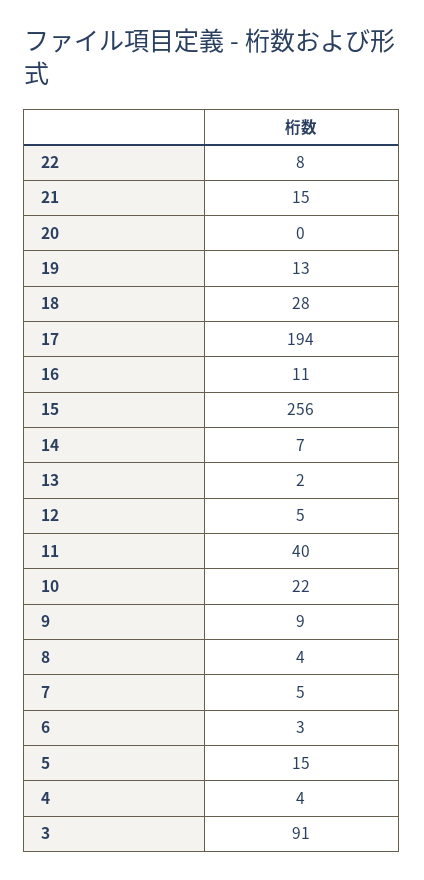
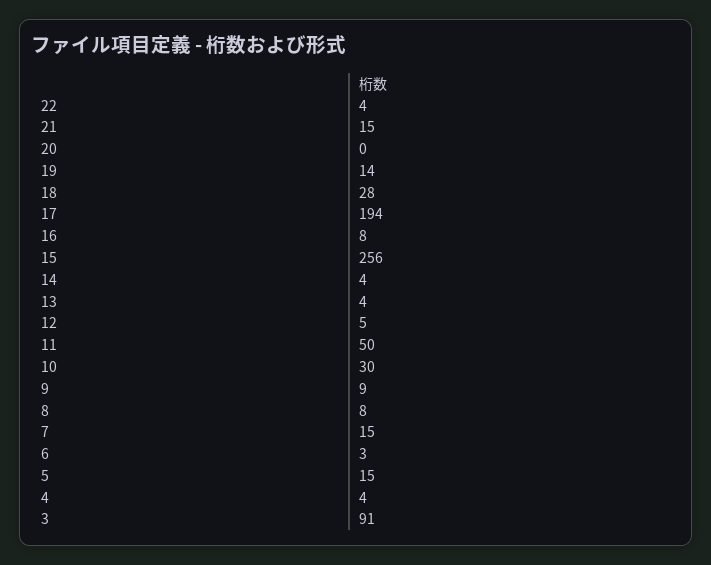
22: 8 -> 4
19: 13 -> 14
16: 11 -> 8
14: 7 -> 4
13: 2 -> 4
11: 40 -> 50
10: 22 -> 30
8: 4 -> 8
7: 5 -> 15

